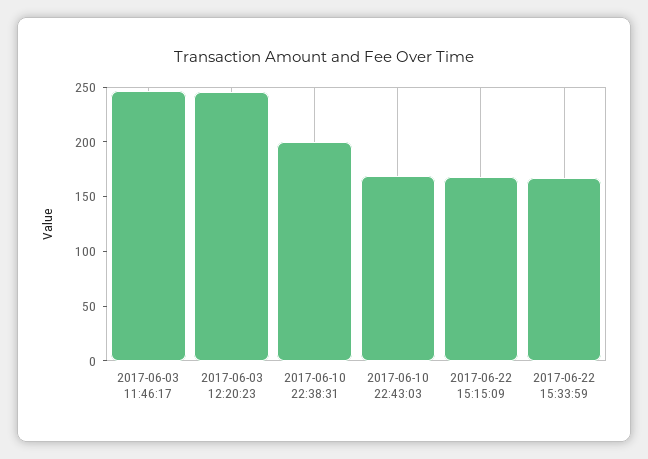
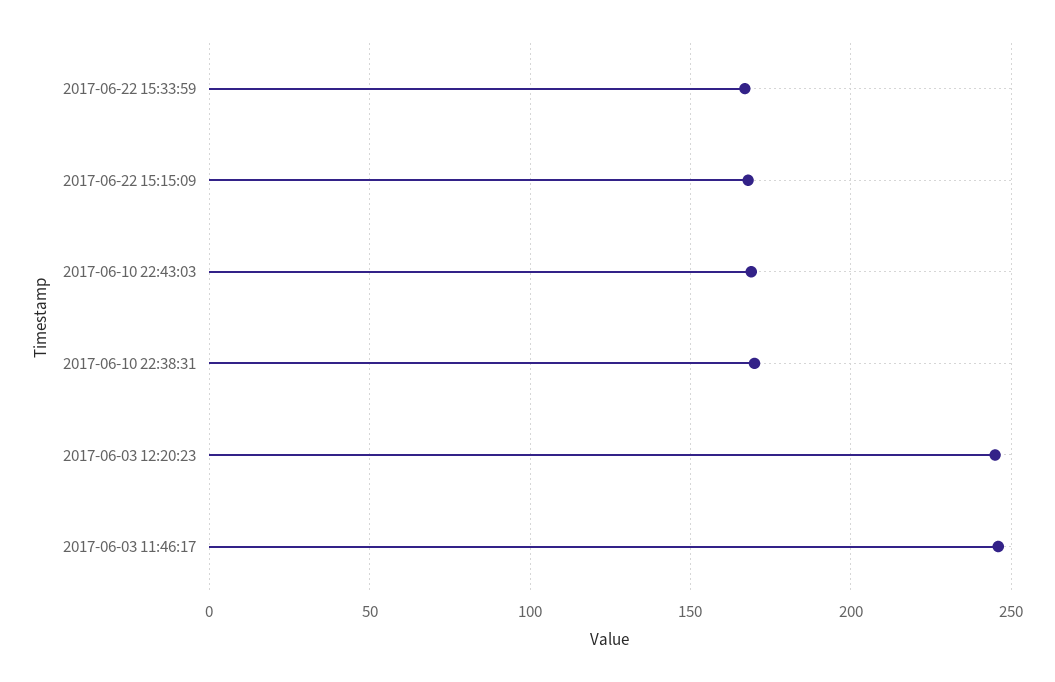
2017-06-10 22:38:31: 200 -> 170

